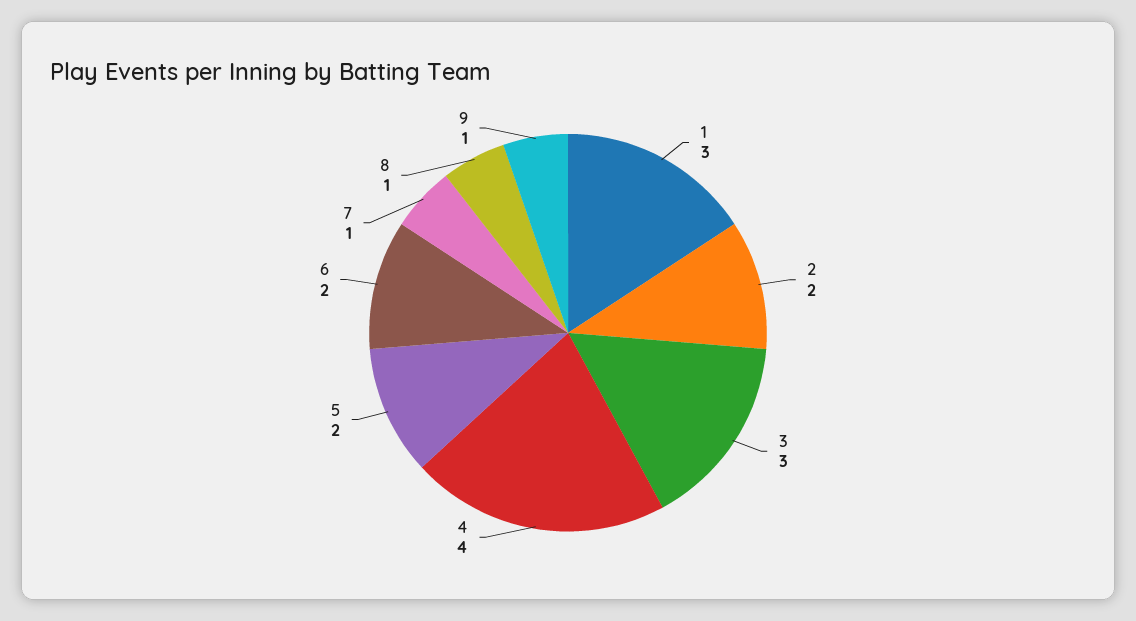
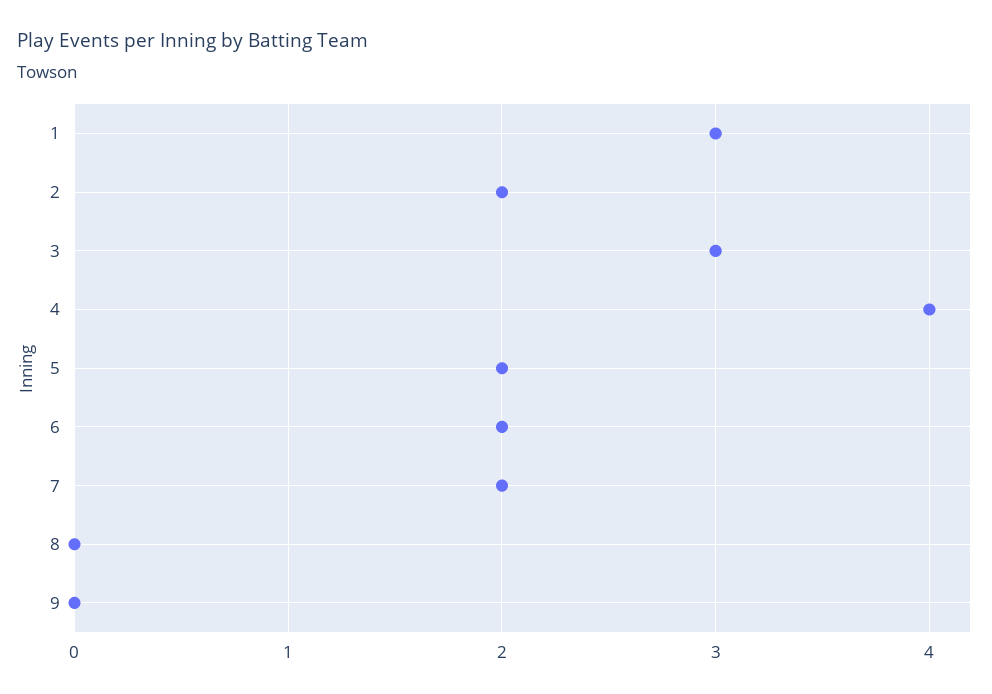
7: 1 -> 2
8: 1 -> 0
9: 1 -> 0

